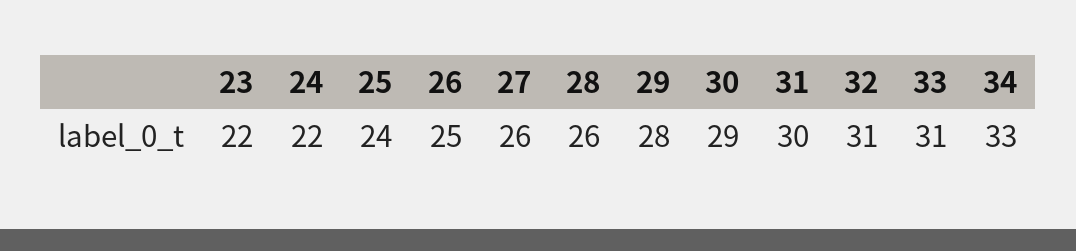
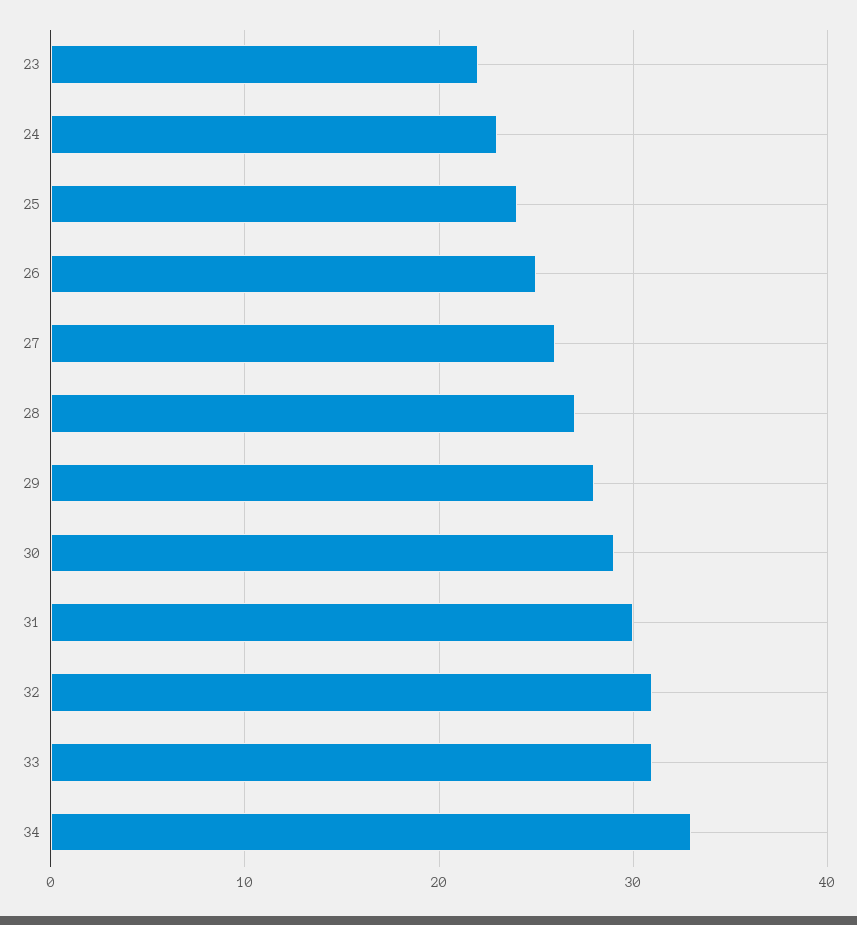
24: 22 -> 23
28: 26 -> 27

